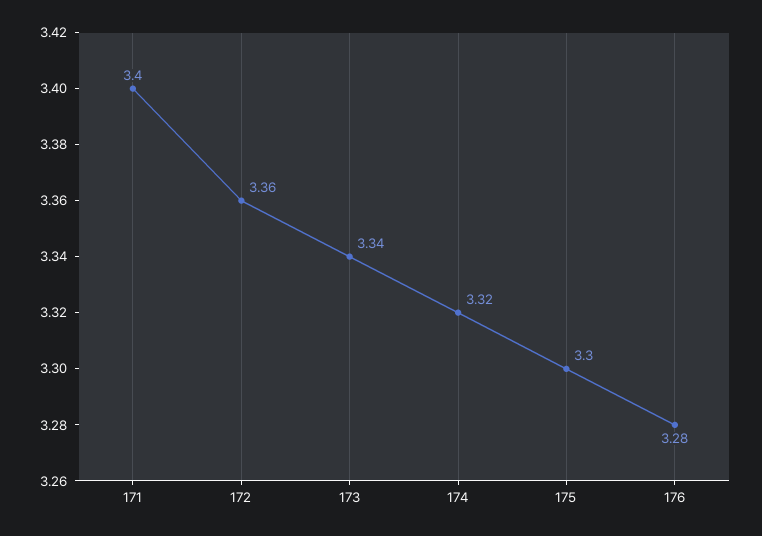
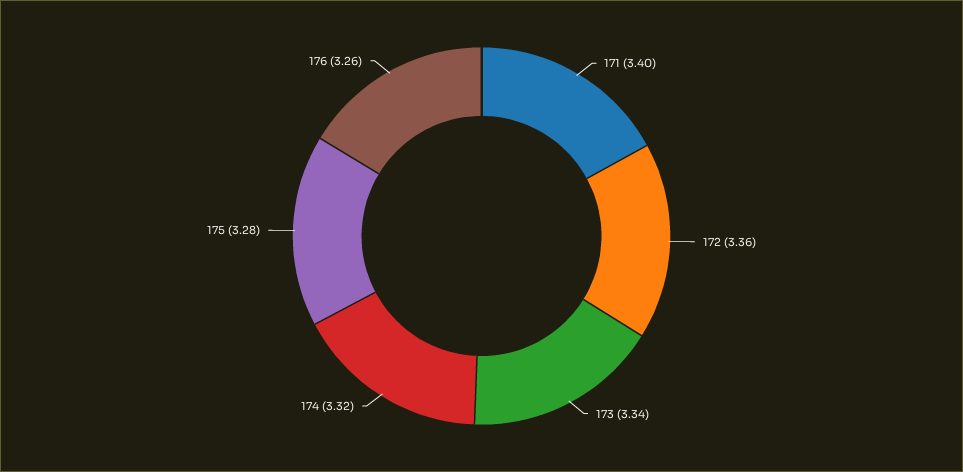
175: 3.3 -> 3.28
176: 3.28 -> 3.26

